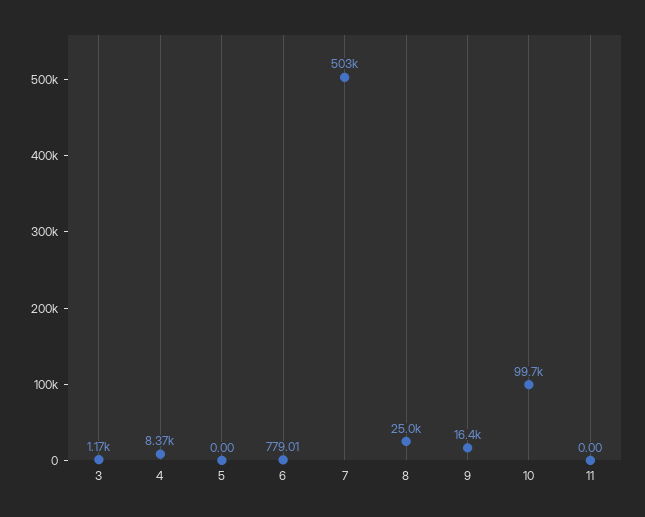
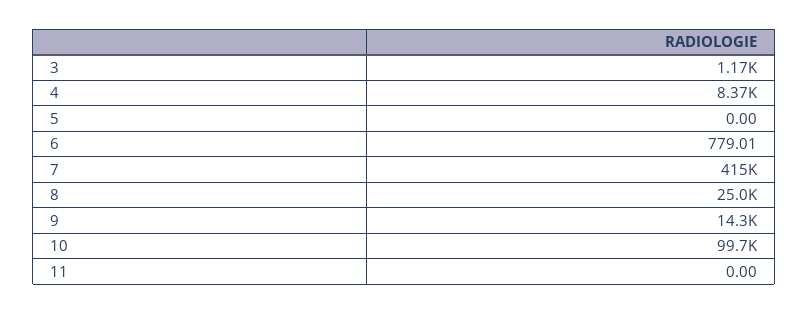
7: 503000 -> 415000
9: 16400 -> 14300

